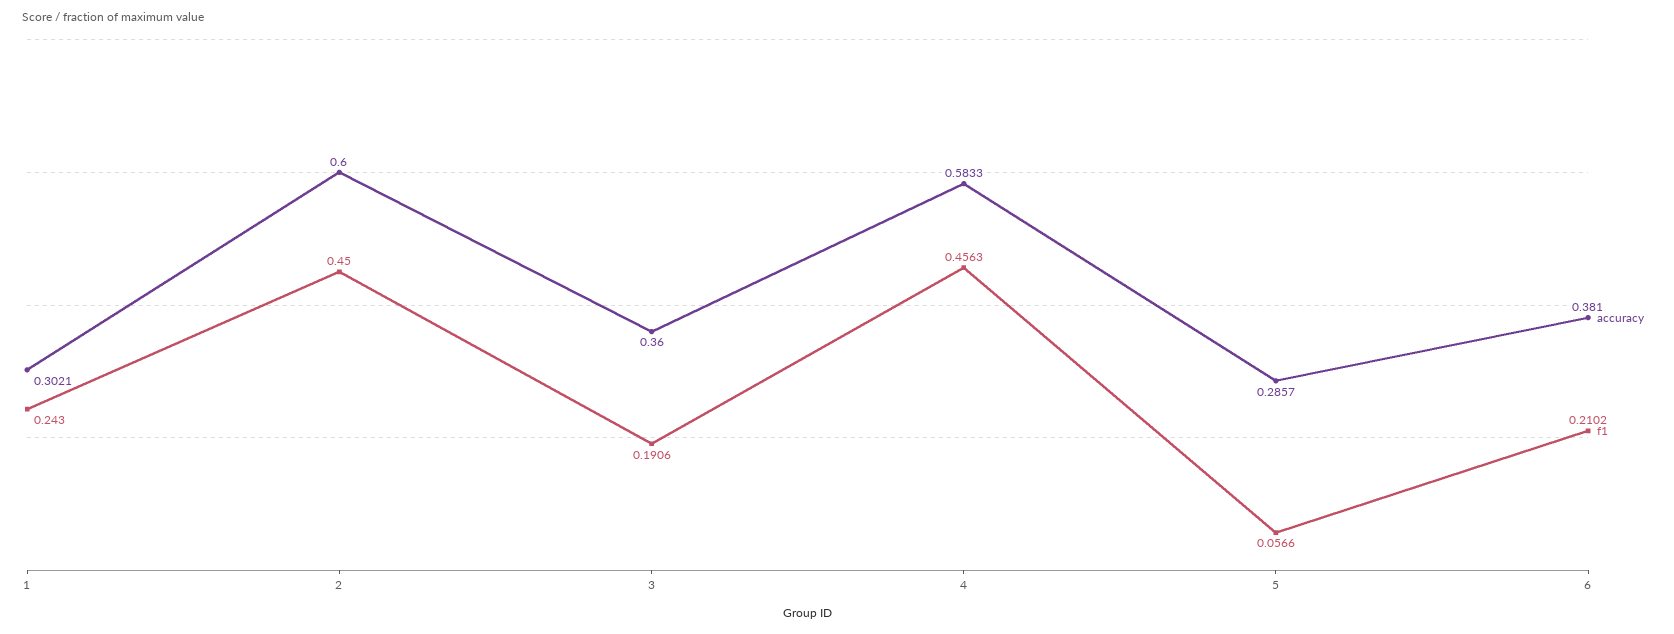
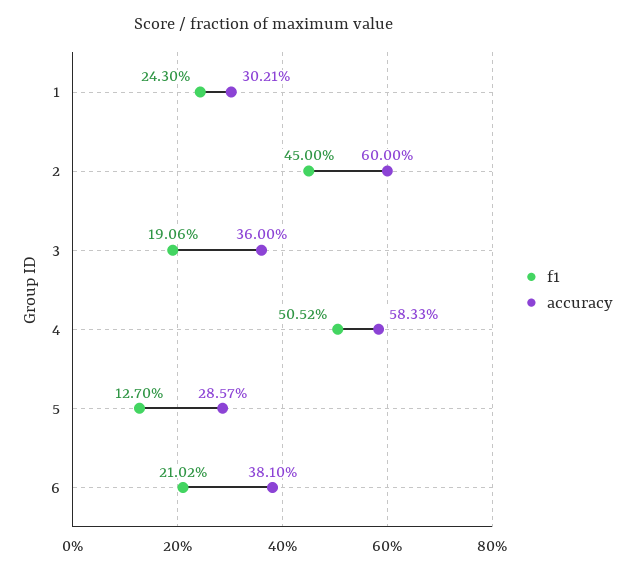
f1, 4: 0.4563 -> 0.5052
f1, 5: 0.0566 -> 0.127

